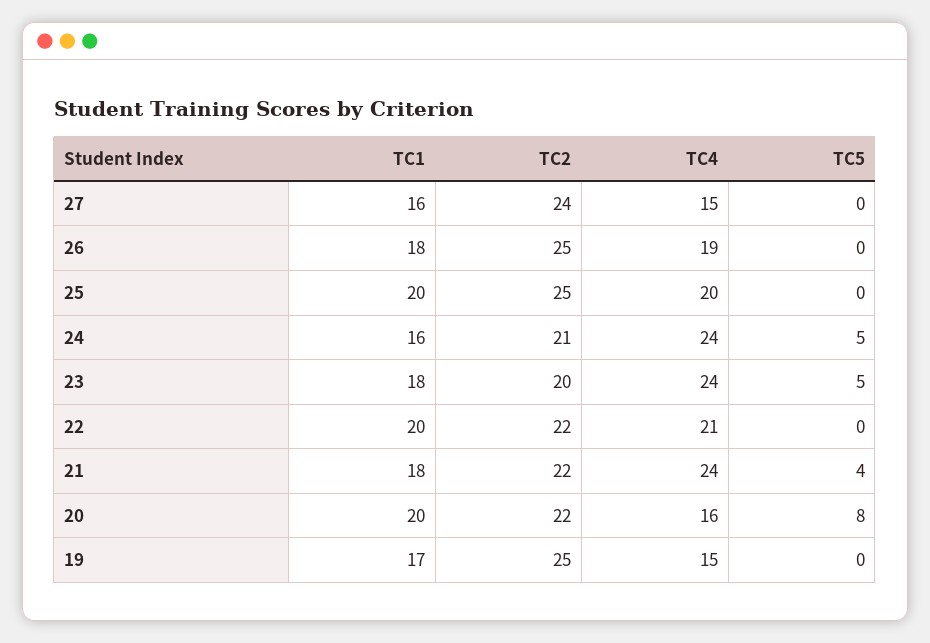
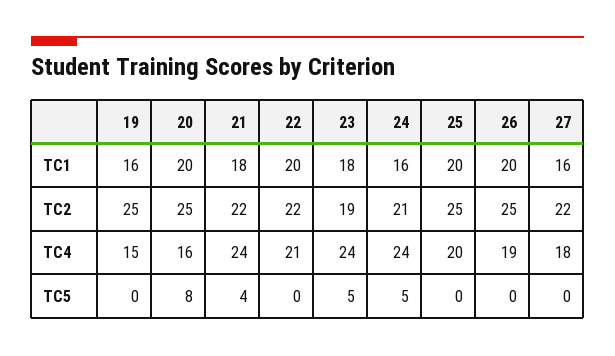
TC2, 27: 24 -> 22
TC4, 27: 15 -> 18
TC1, 26: 18 -> 20
TC2, 23: 20 -> 19
TC2, 20: 22 -> 25
TC1, 19: 17 -> 16

